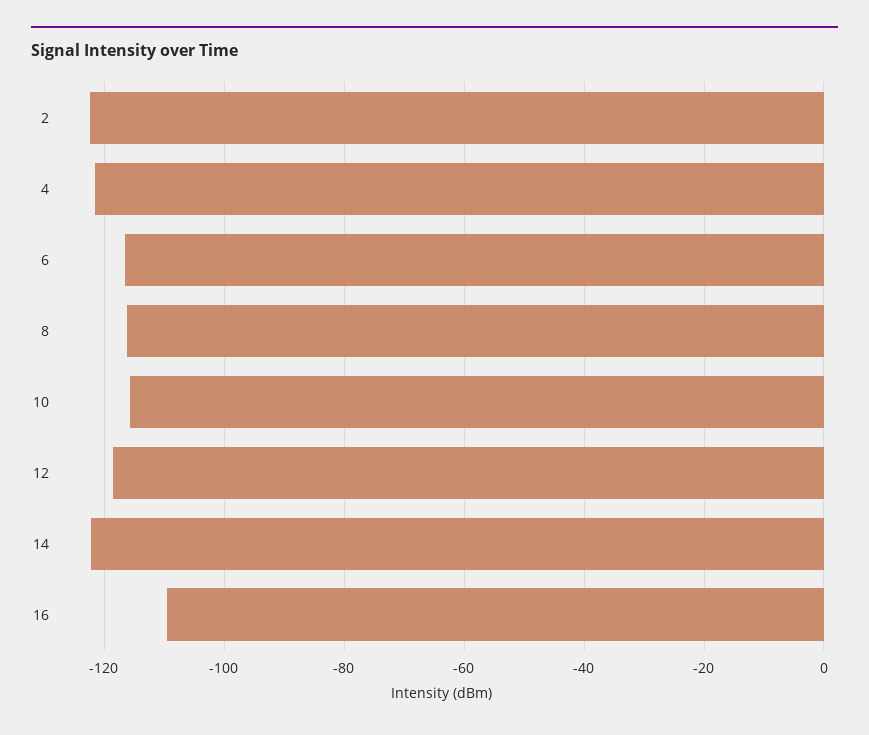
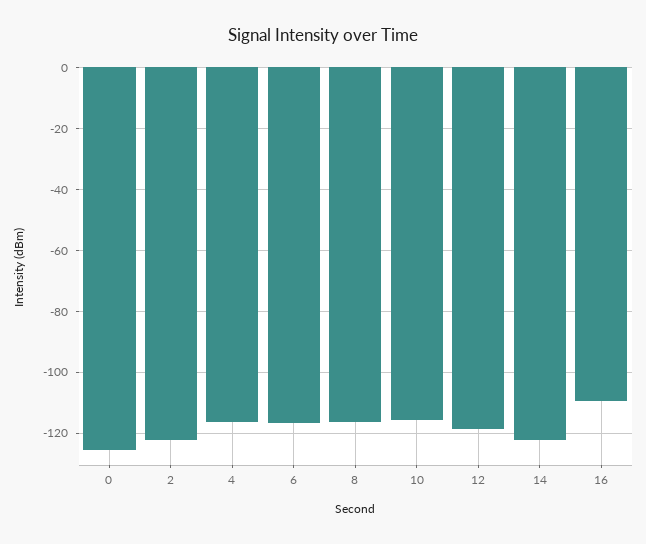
4: -122 -> -116
0: none -> -126

